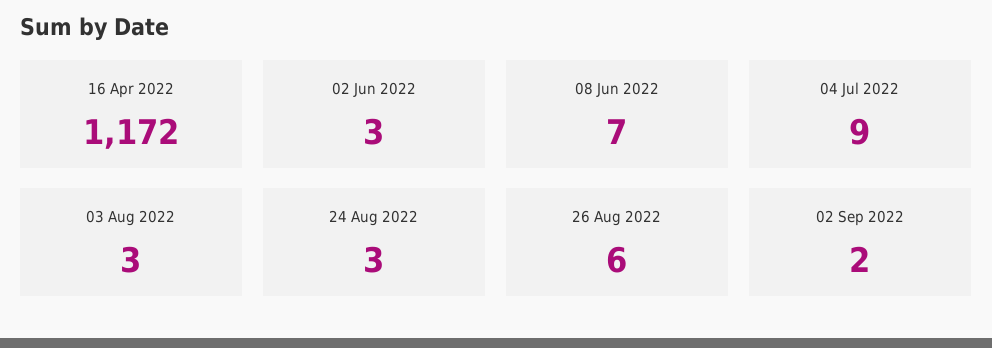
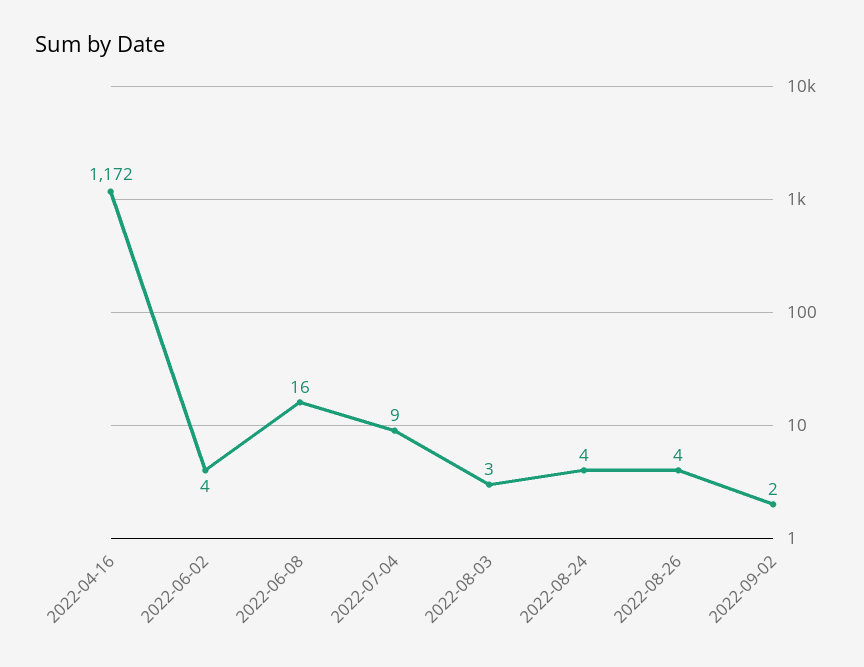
02 Jun 2022: 3 -> 4
08 Jun 2022: 7 -> 16
24 Aug 2022: 3 -> 4
26 Aug 2022: 6 -> 4

